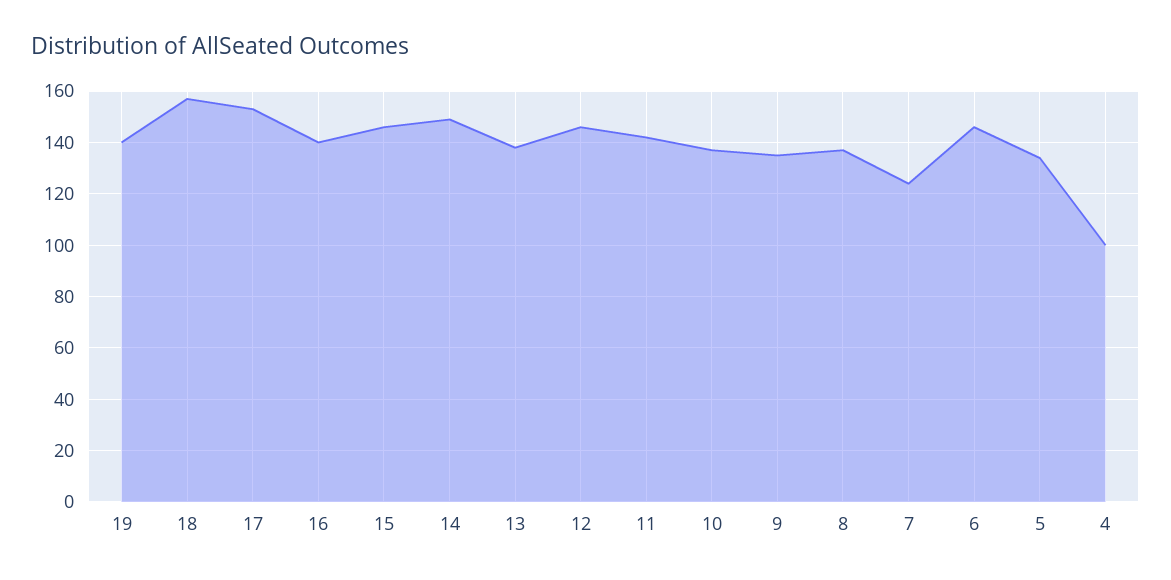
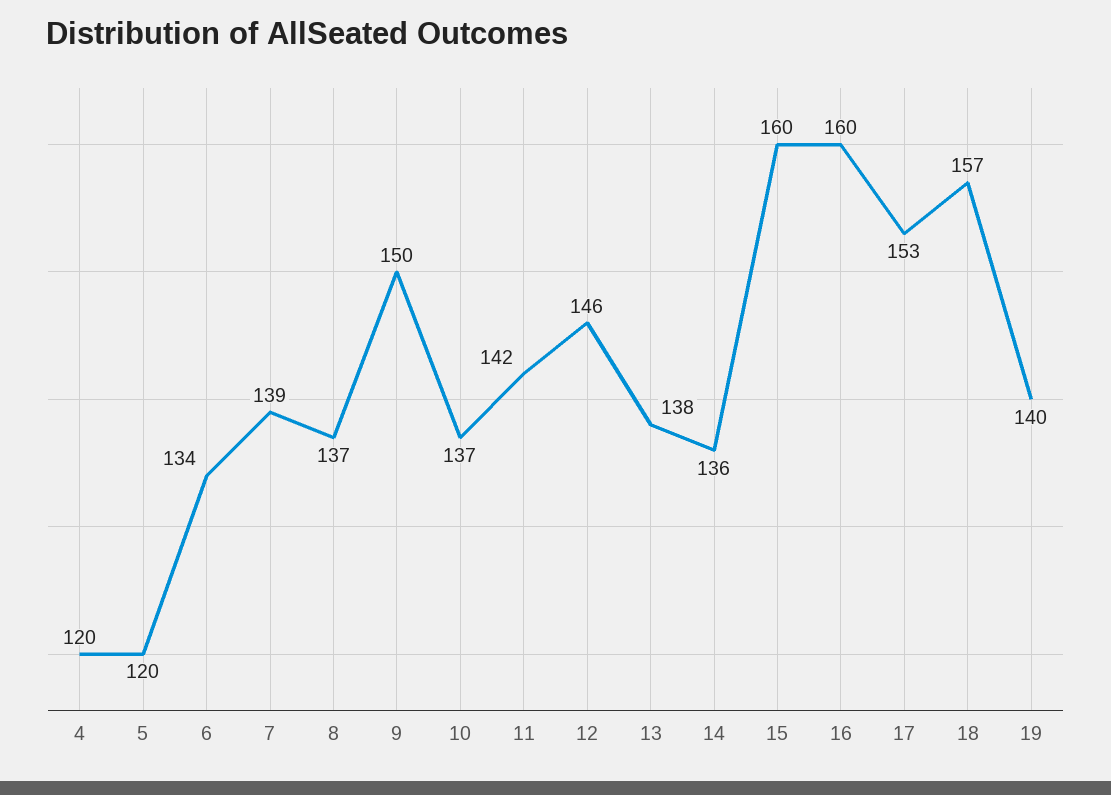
16: 140 -> 160
15: 145 -> 160
14: 150 -> 136
9: 135 -> 150
7: 125 -> 139
6: 145 -> 134
5: 135 -> 120
4: 100 -> 120

